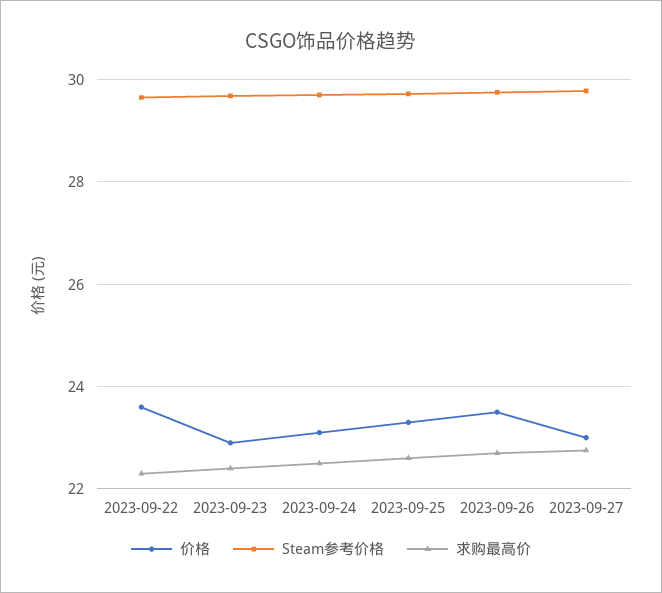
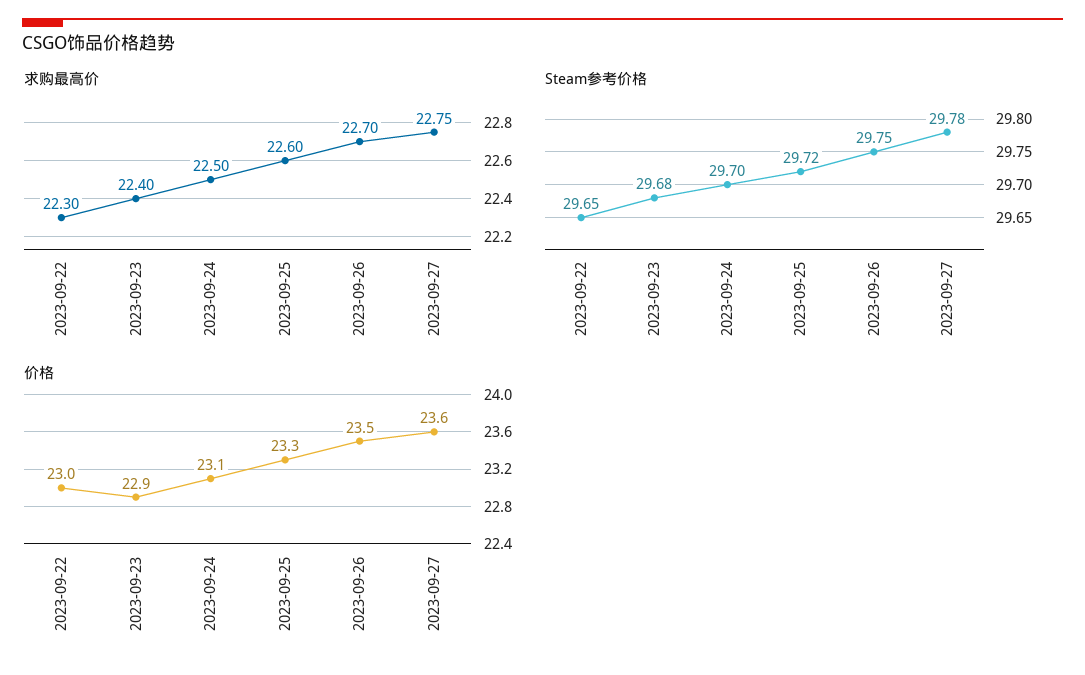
价格, 2023-09-22: 23.6 -> 23
价格, 2023-09-27: 23 -> 23.6

